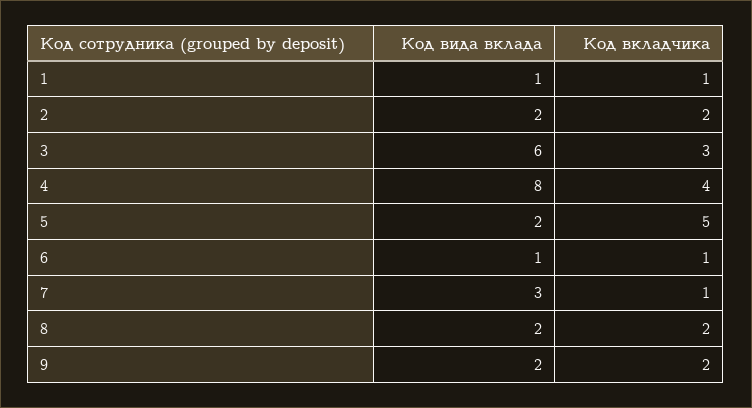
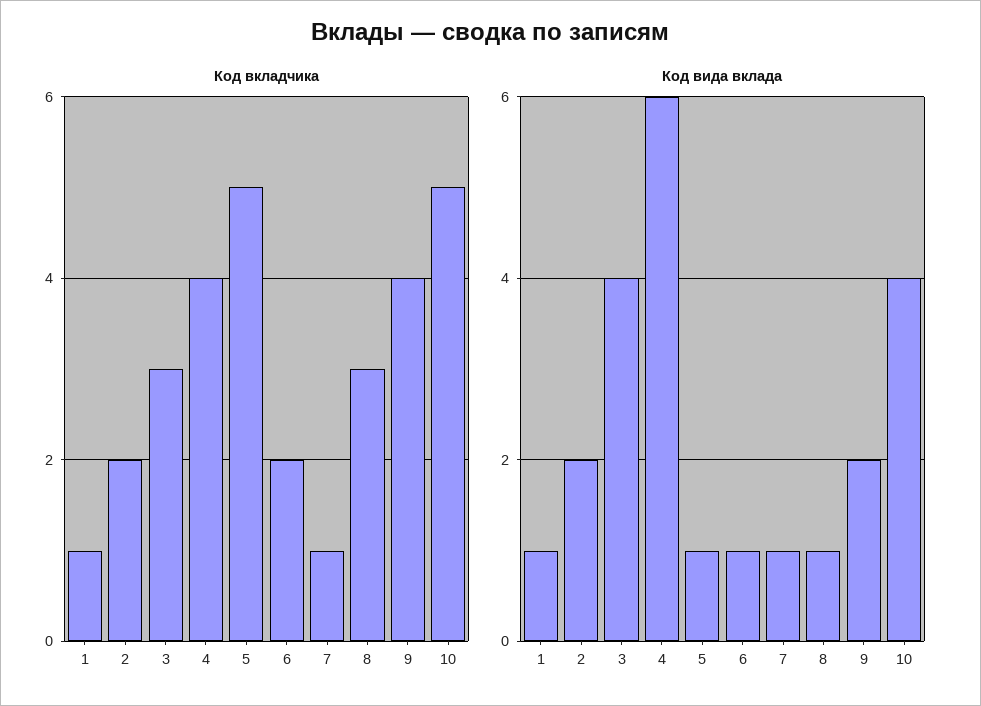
Код вида вклада, 3: 6 -> 4
Код вида вклада, 4: 8 -> 6
Код вида вклада, 5: 2 -> 1
Код вкладчика, 6: 1 -> 2
Код вида вклада, 7: 3 -> 1
Код вида вклада, 8: 2 -> 1
Код вкладчика, 8: 2 -> 3
Код вкладчика, 9: 2 -> 4
Код вкладчика, 10: none -> 5
Код вида вклада, 10: none -> 4

